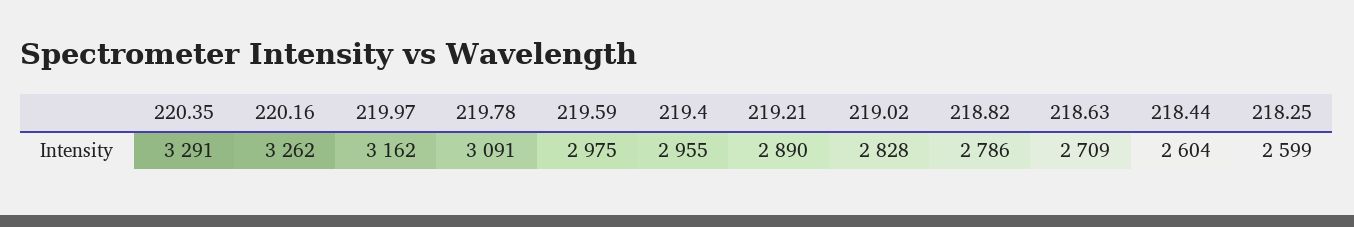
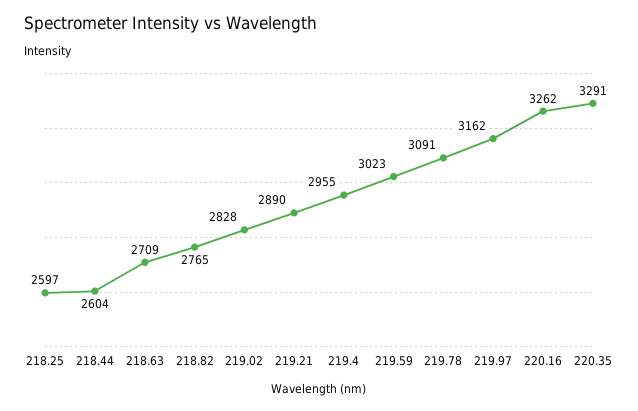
219.59: 2975 -> 3023
218.82: 2786 -> 2765
218.25: 2599 -> 2597

